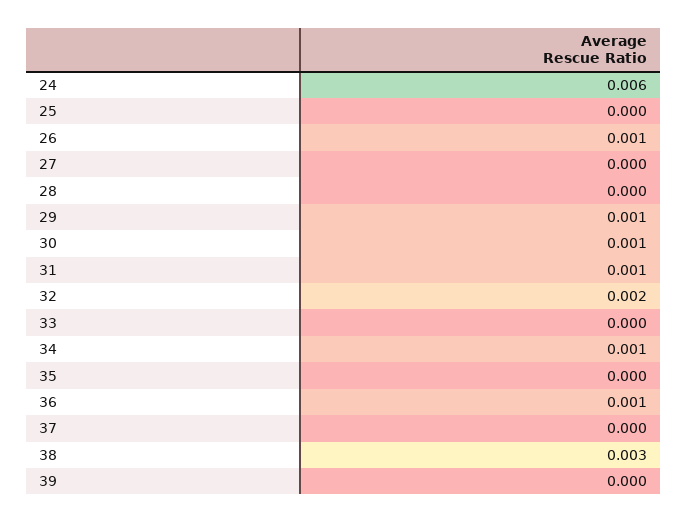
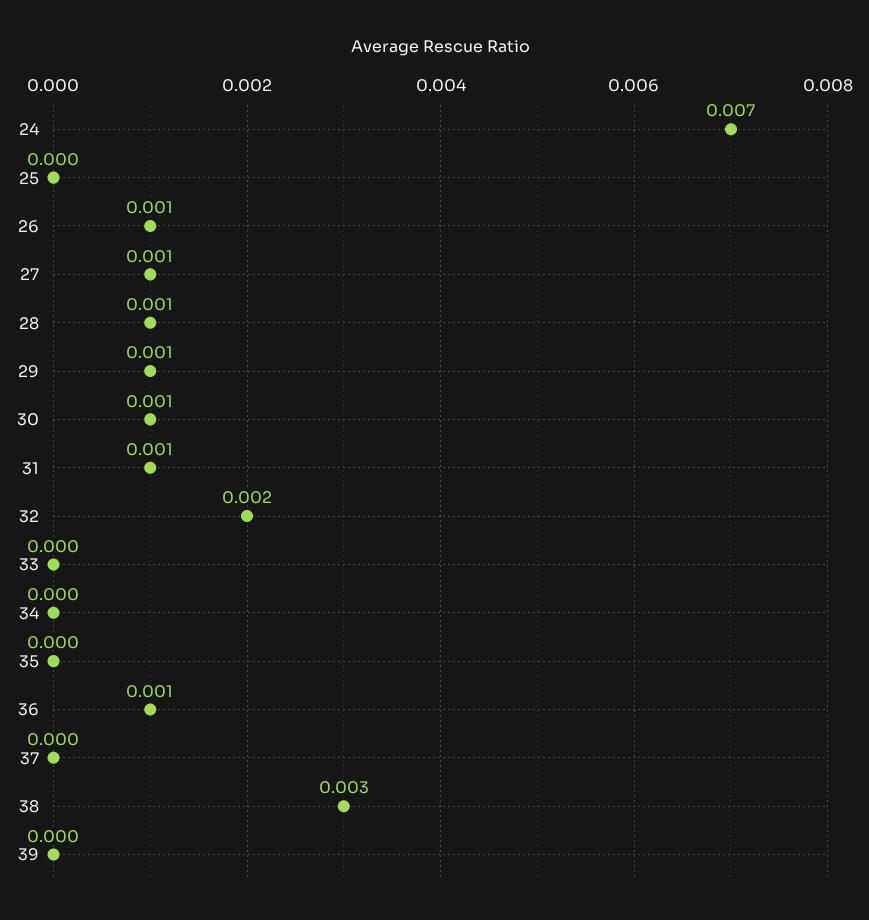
24: 0.006 -> 0.007
27: 0 -> 0.001
28: 0 -> 0.001
34: 0.001 -> 0

